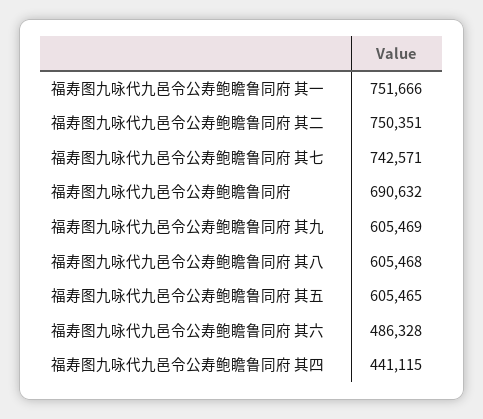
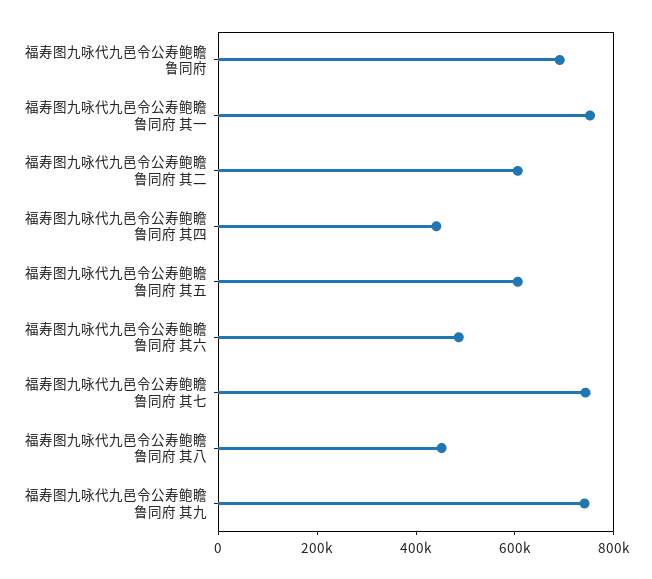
福寿图九咏代九邑令公寿鲍瞻鲁同府 其二: 750351 -> 600000
福寿图九咏代九邑令公寿鲍瞻鲁同府 其九: 605469 -> 750000
福寿图九咏代九邑令公寿鲍瞻鲁同府 其八: 605468 -> 450000

